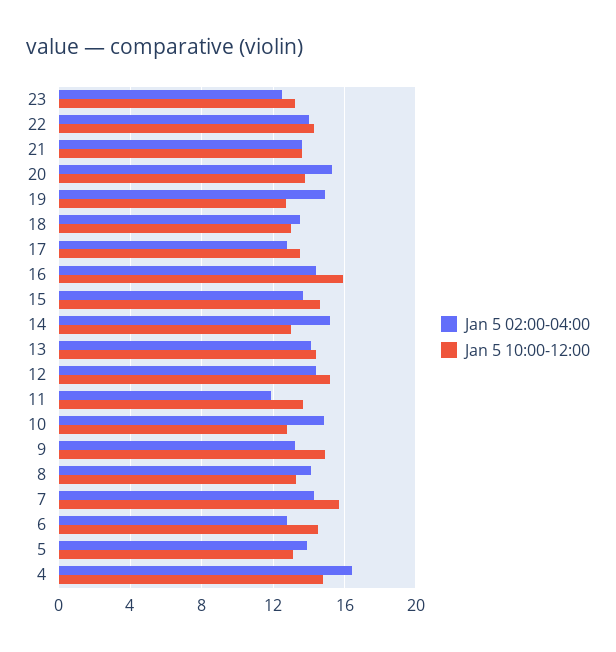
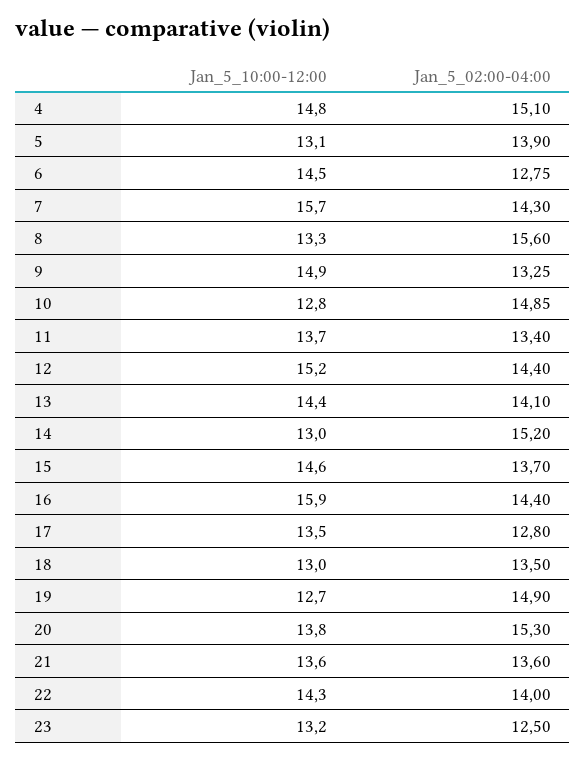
Jan 5 02:00-04:00, 11: 12 -> 13.4
Jan 5 02:00-04:00, 8: 14 -> 15.6
Jan 5 02:00-04:00, 4: 16.5 -> 15.1

